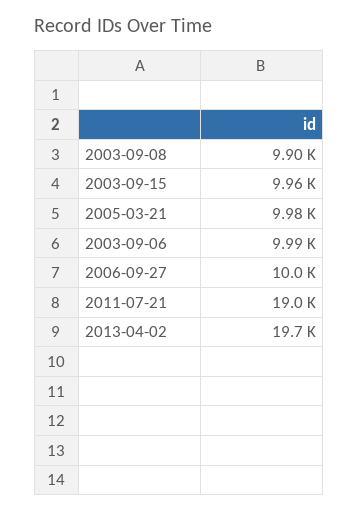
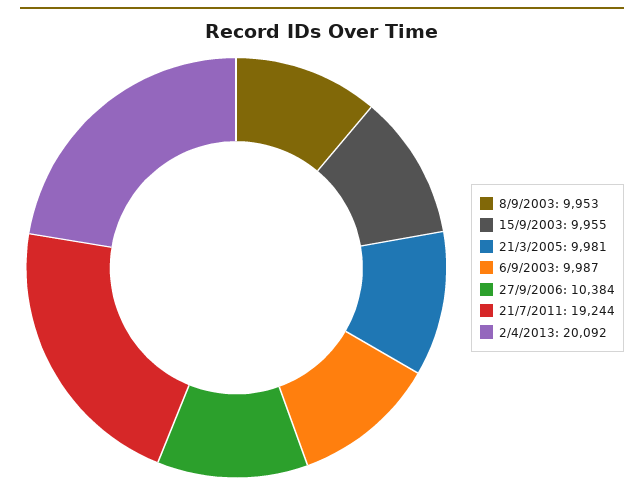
2003-09-08: 9900 -> 9953
2006-09-27: 10000 -> 10384
2011-07-21: 19000 -> 19244
2013-04-02: 19700 -> 20092

